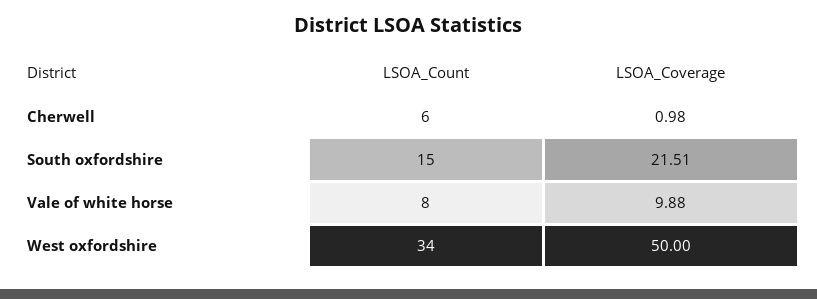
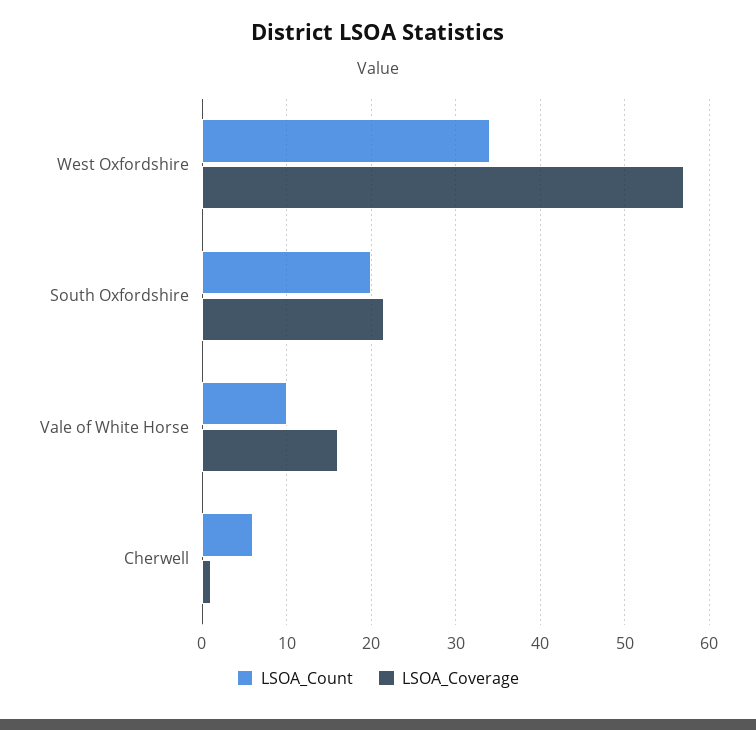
LSOA_Count, South oxfordshire: 15 -> 20
LSOA_Count, Vale of white horse: 8 -> 10
LSOA_Coverage, Vale of white horse: 9.88 -> 16
LSOA_Coverage, West oxfordshire: 50 -> 57

